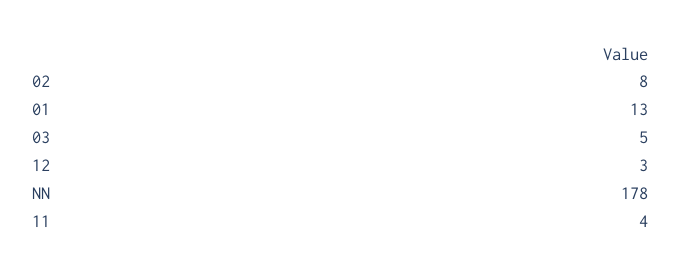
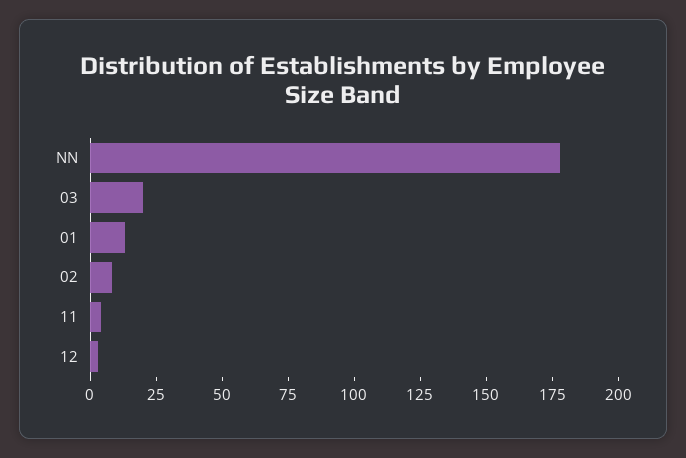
03: 5 -> 20

